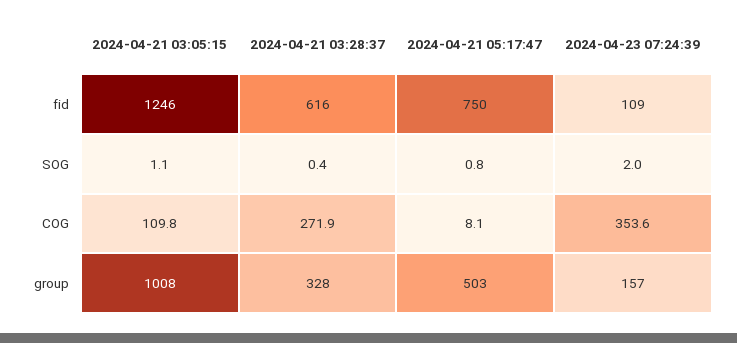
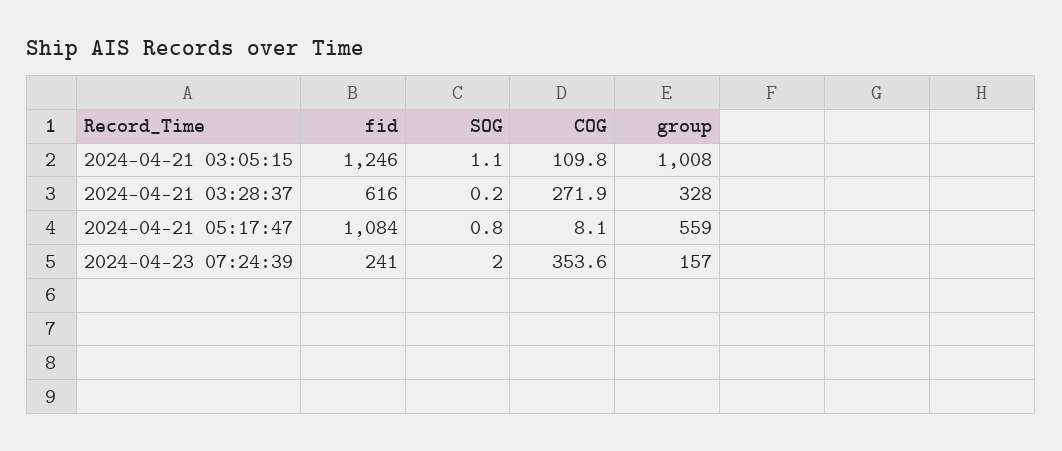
2024-04-21 05:17:47, fid: 750 -> 1084
2024-04-23 07:24:39, fid: 109 -> 241
2024-04-21 03:28:37, SOG: 0.4 -> 0.2
2024-04-21 05:17:47, group: 503 -> 559

